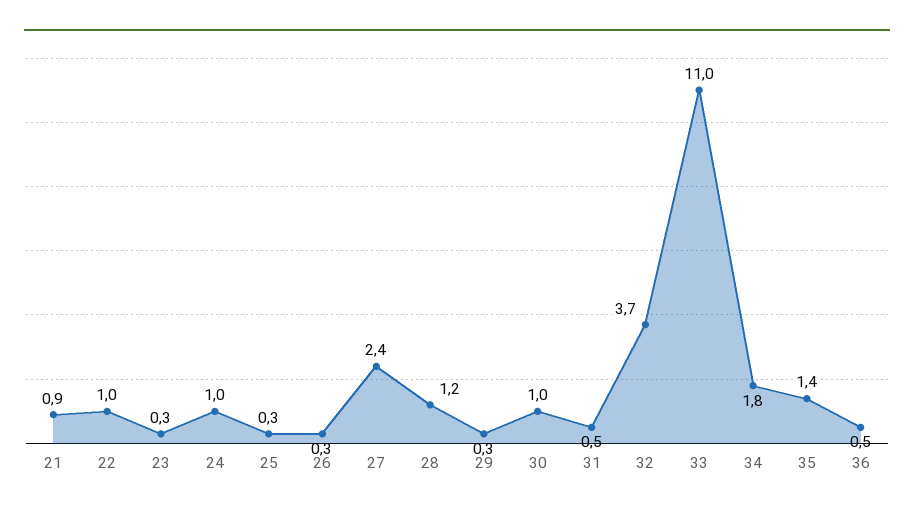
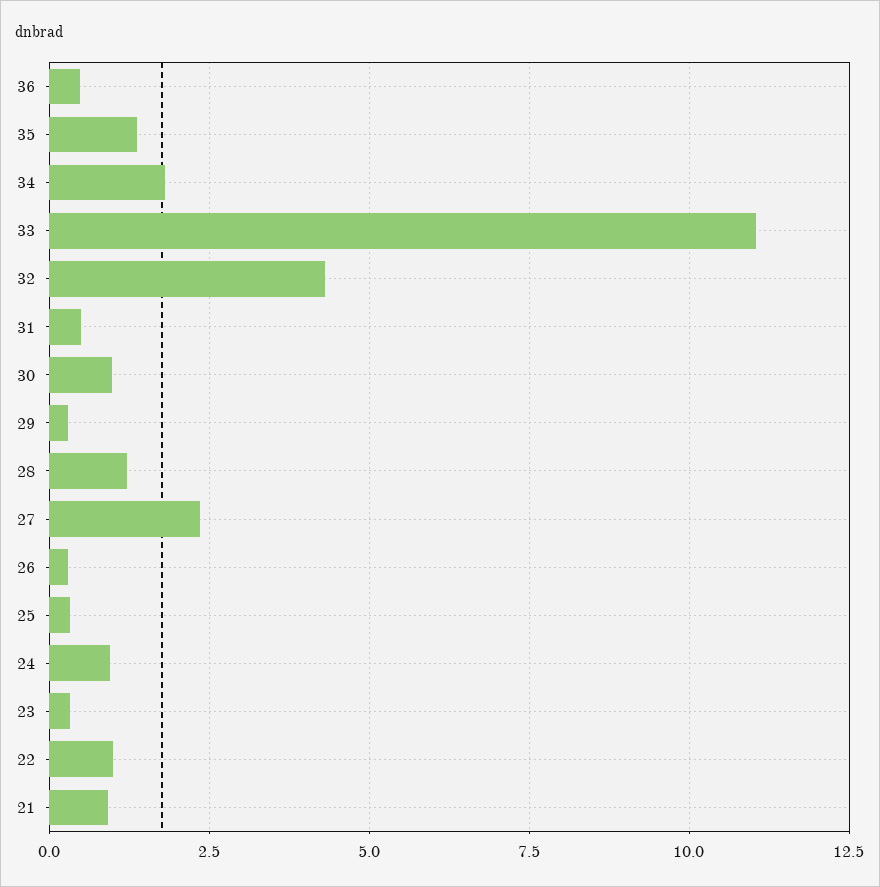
32: 3.7 -> 4.25

